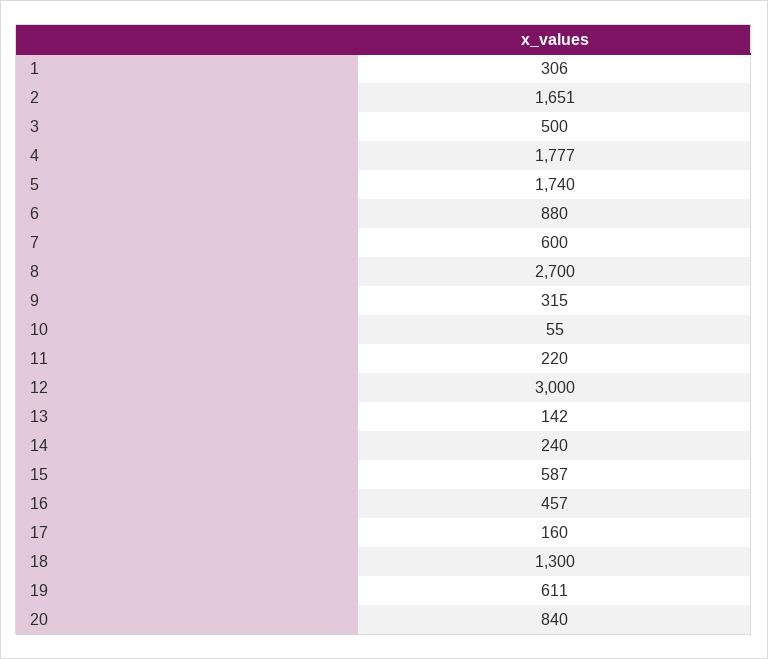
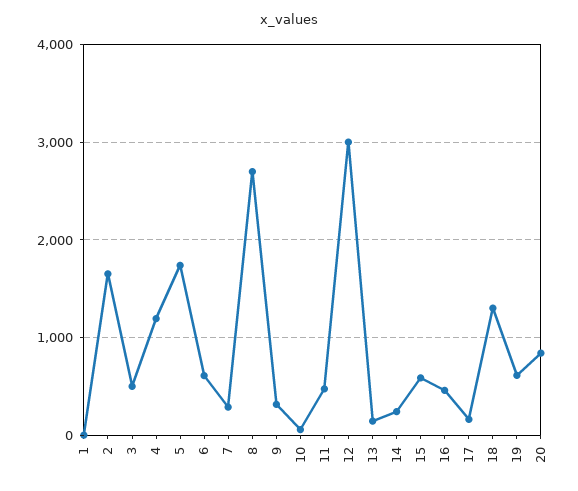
1: 306 -> 0
4: 1777 -> 1200
6: 880 -> 600
7: 600 -> 300
11: 220 -> 500

